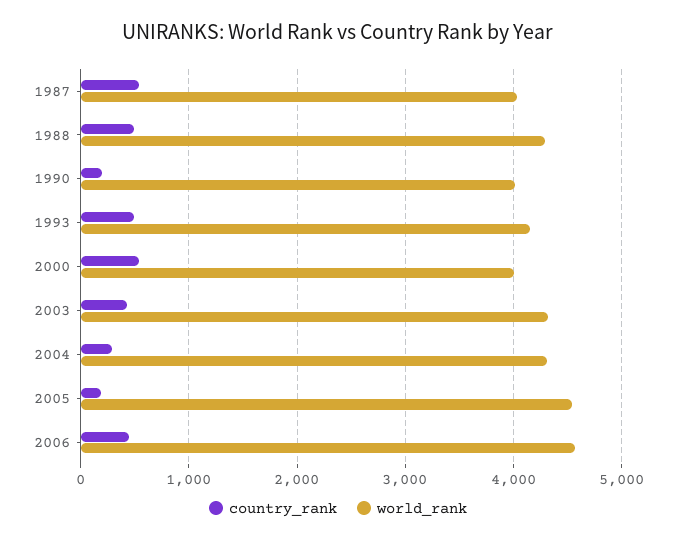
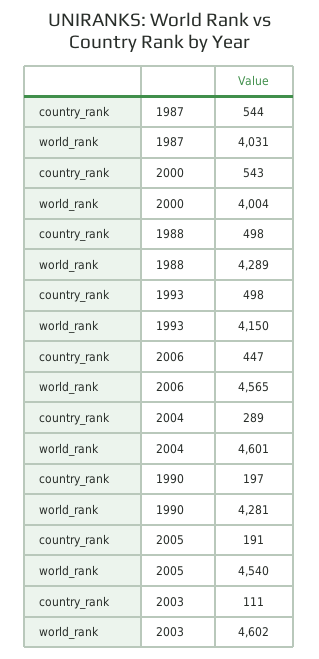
world_rank, 1990: 4000 -> 4281
country_rank, 2003: 400 -> 111
world_rank, 2003: 4300 -> 4602
world_rank, 2004: 4300 -> 4601

